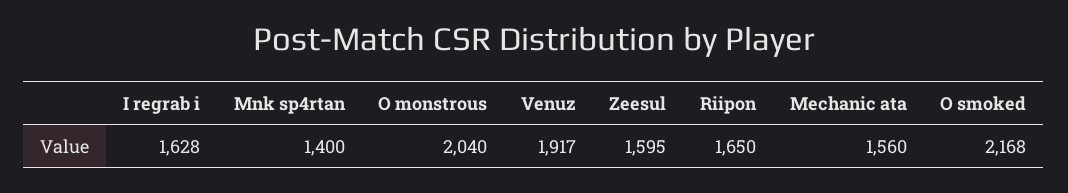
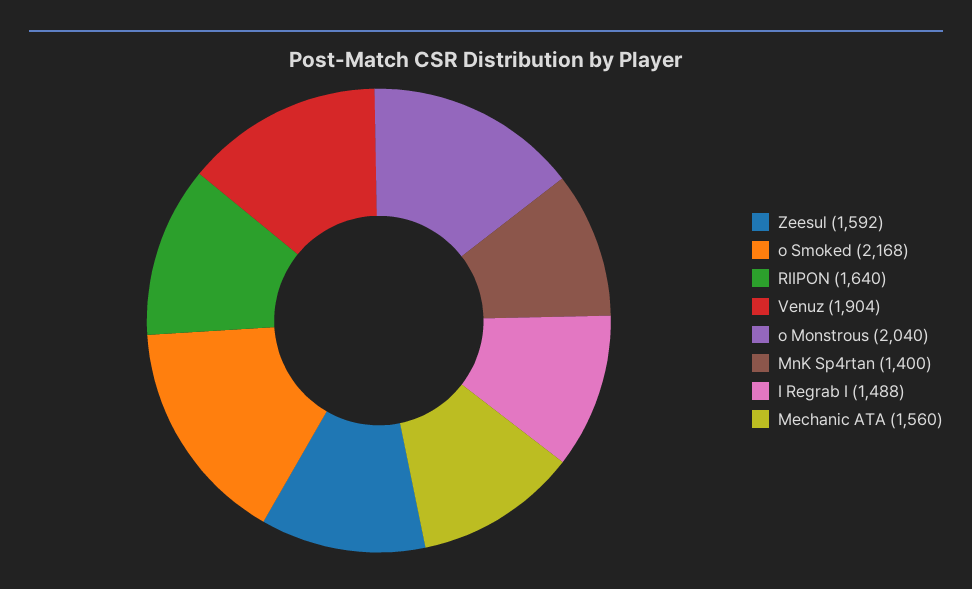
I regrab i: 1628 -> 1488
Venuz: 1917 -> 1904
Zeesul: 1595 -> 1592
Riipon: 1650 -> 1640

